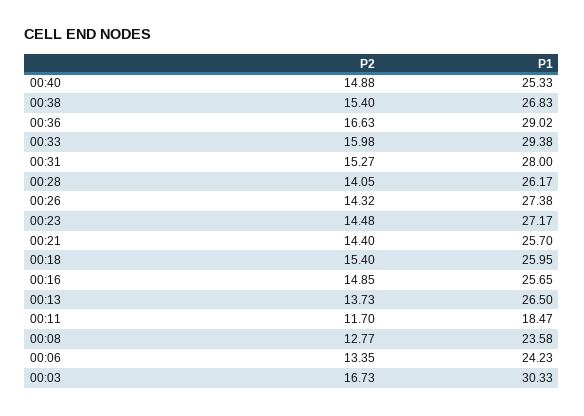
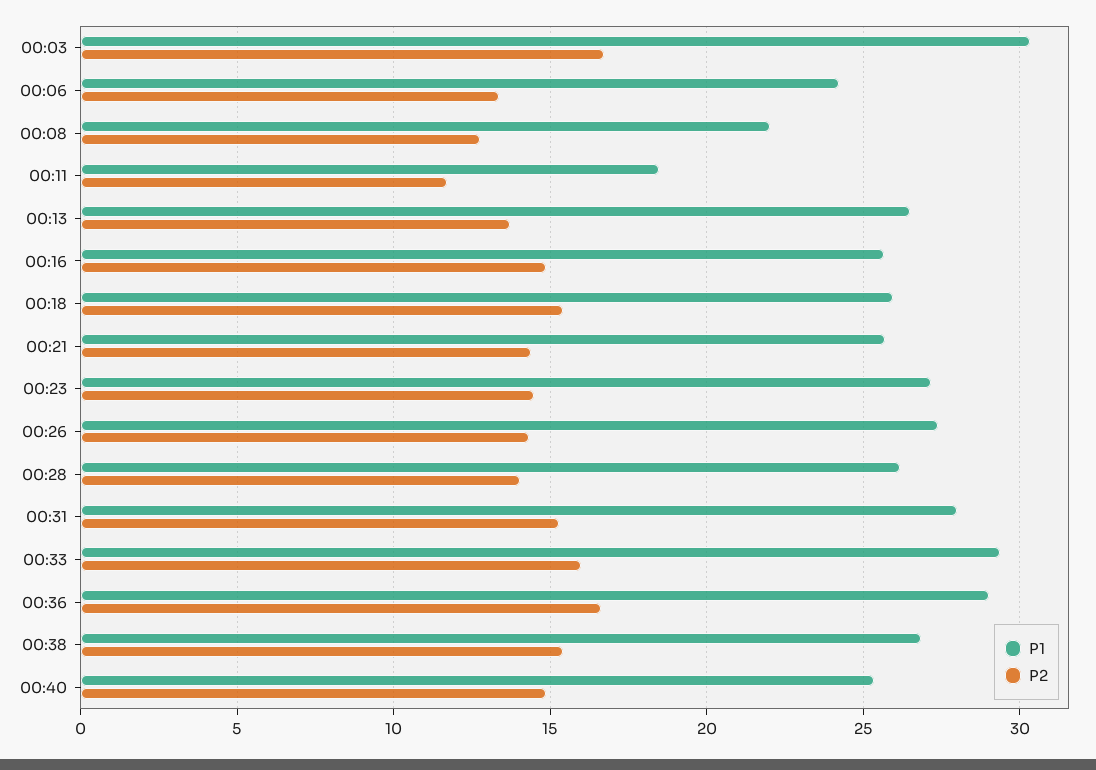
P1, 00:08: 23.58 -> 22

